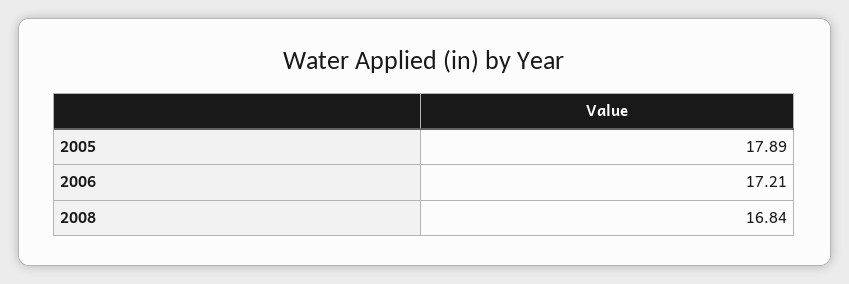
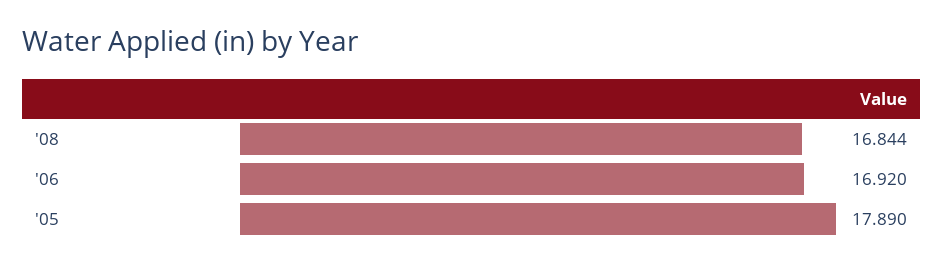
2006: 17.21 -> 16.92

